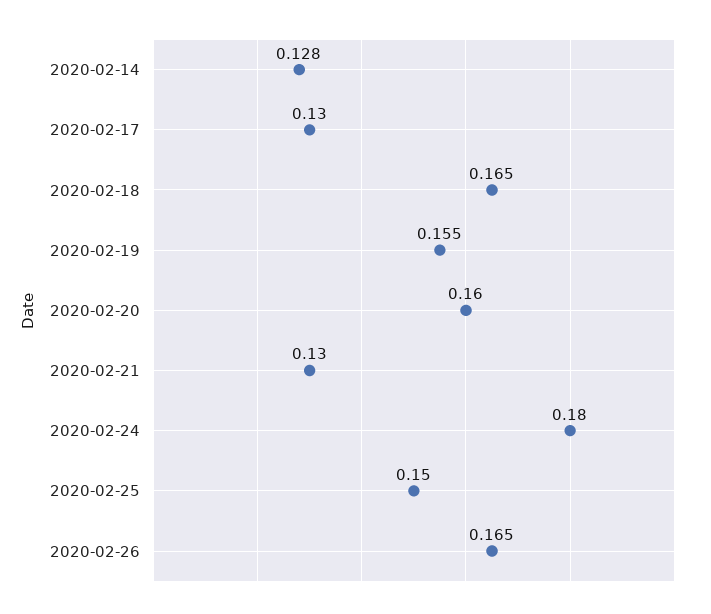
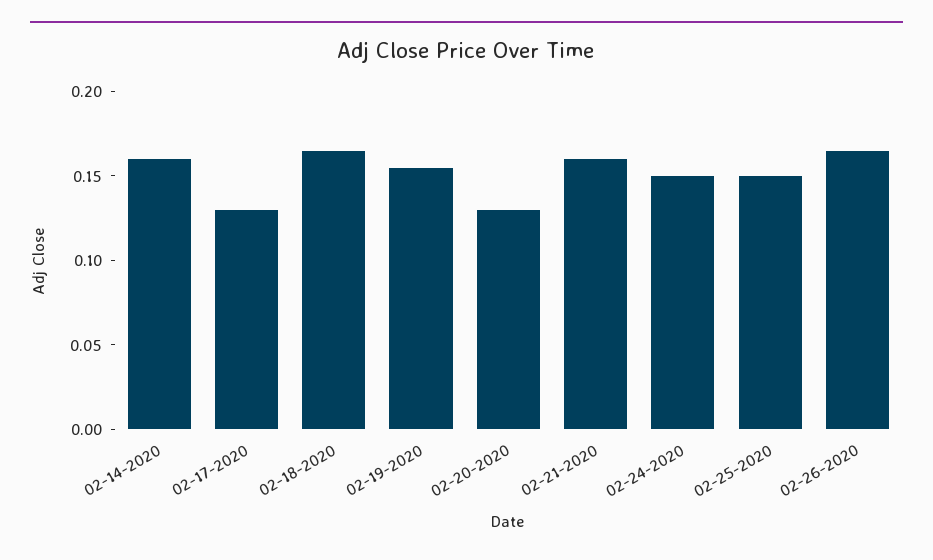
2020-02-14: 0.128 -> 0.16
2020-02-20: 0.16 -> 0.13
2020-02-21: 0.13 -> 0.16
2020-02-24: 0.18 -> 0.15

